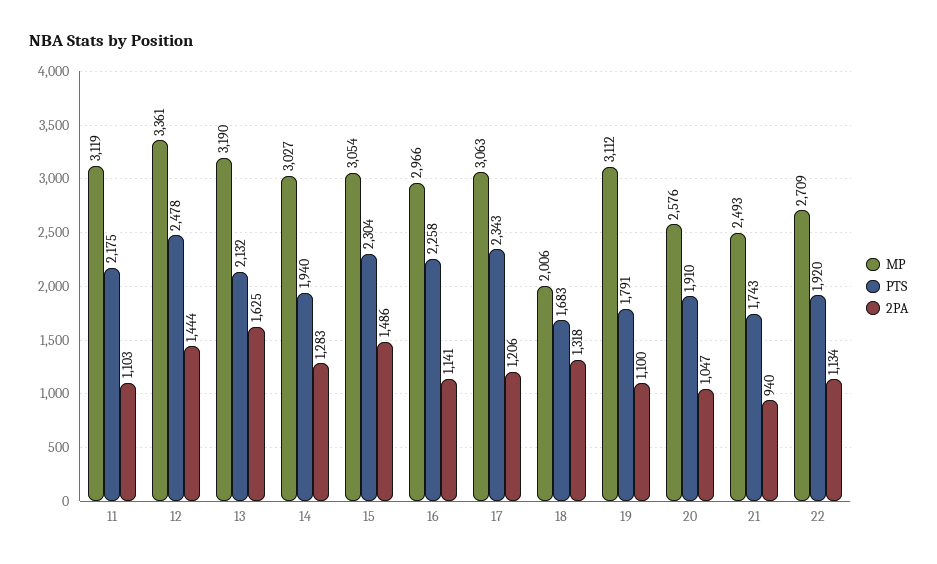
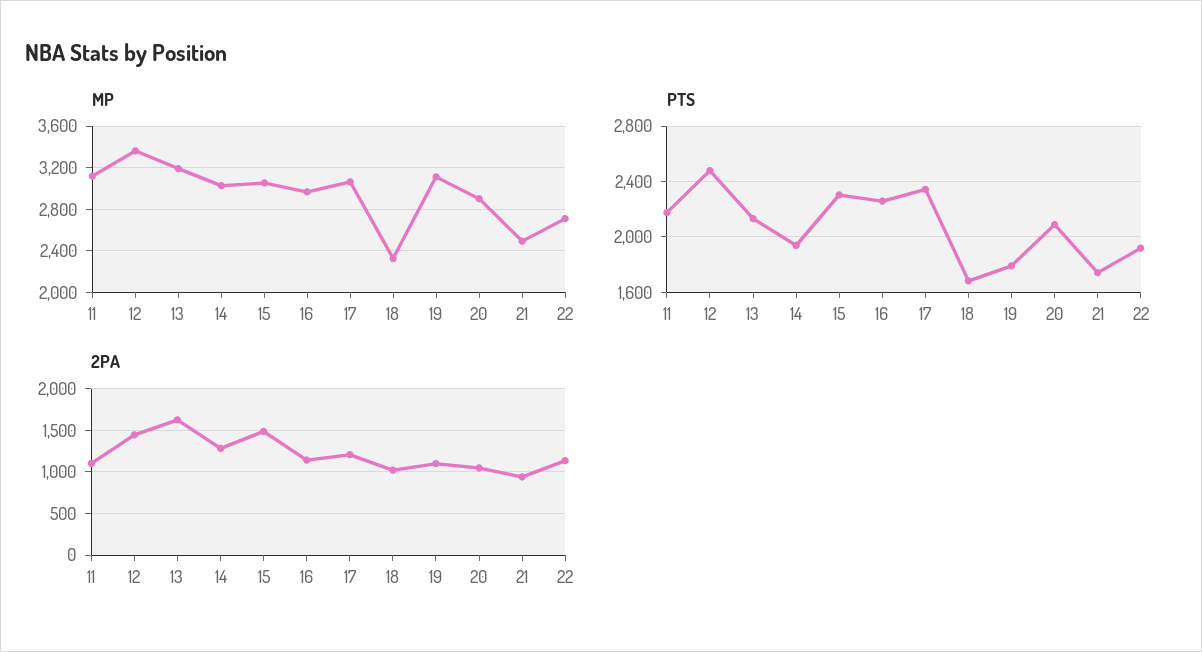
MP, 18: 2006 -> 2300
2PA, 18: 1318 -> 1000
MP, 20: 2576 -> 2900
PTS, 20: 1910 -> 2100

